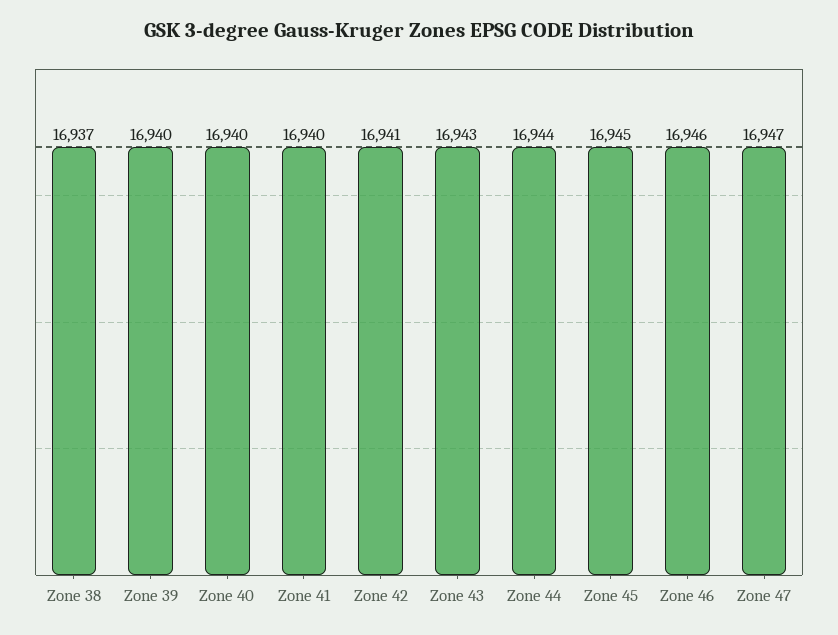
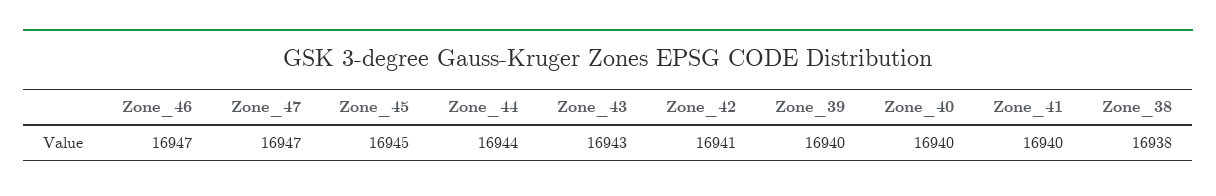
Zone 38: 16937 -> 16938
Zone 46: 16946 -> 16947

